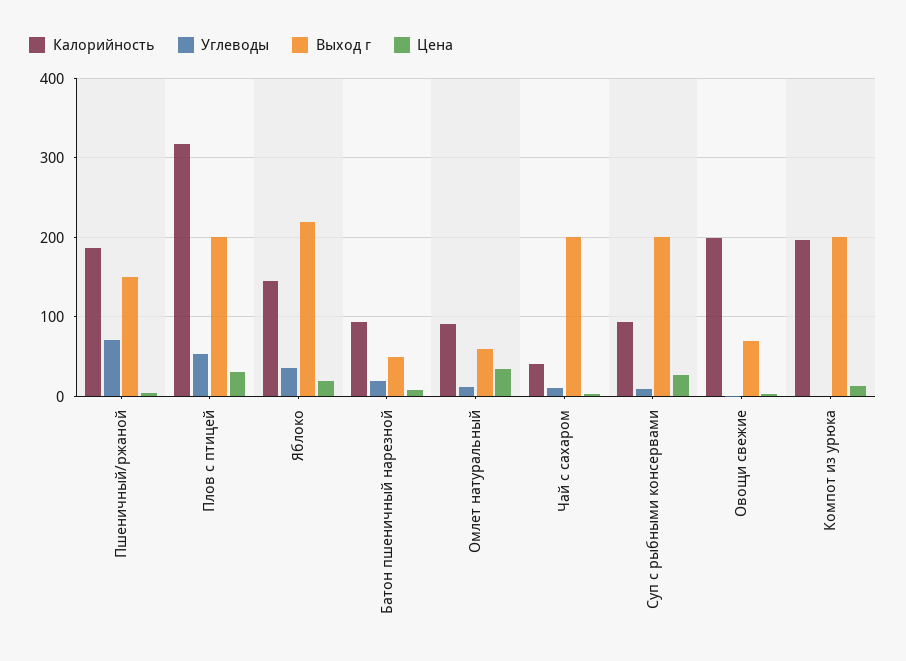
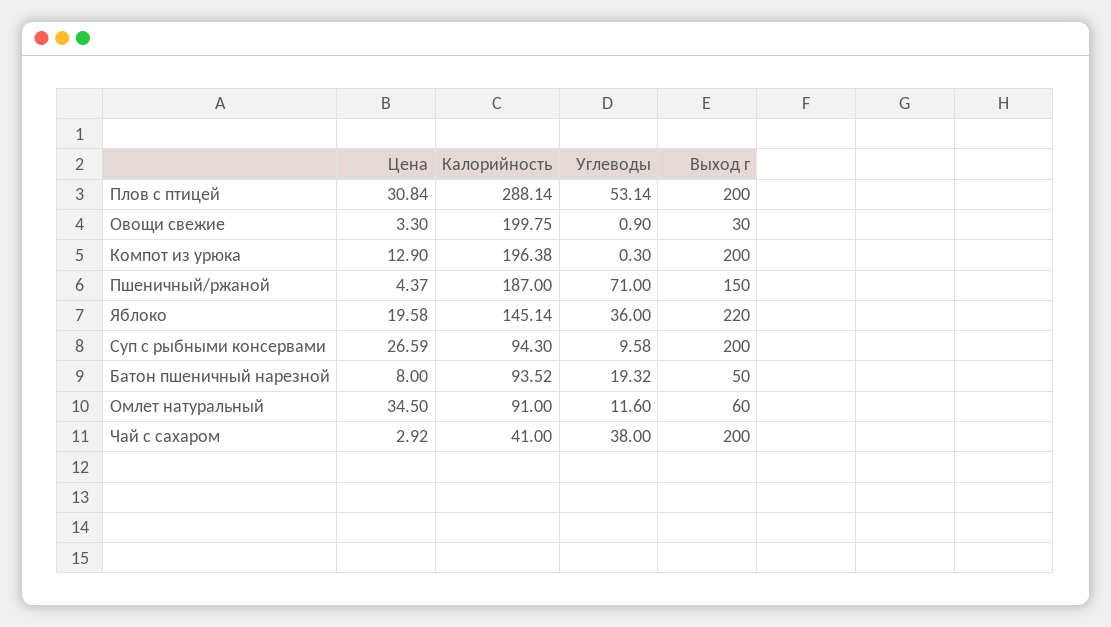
Калорийность, Плов с птицей: 320 -> 288.14
Углеводы, Чай с сахаром: 10 -> 38
Выход г, Овощи свежие: 70 -> 30

